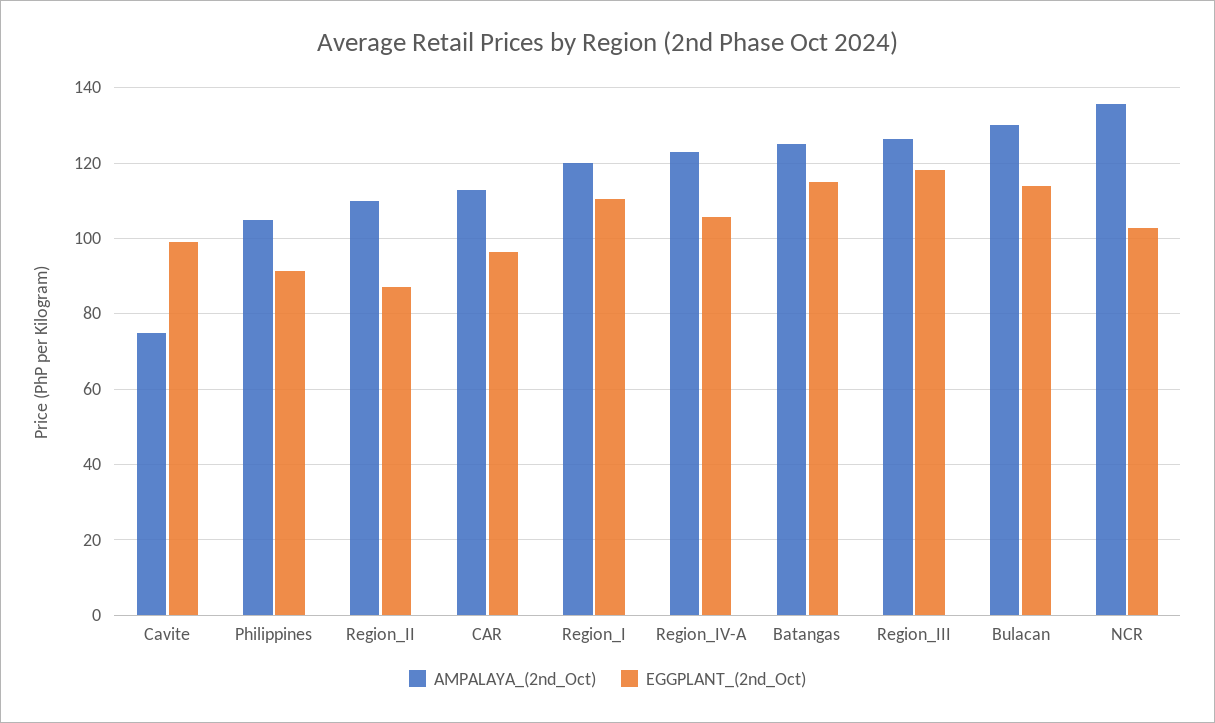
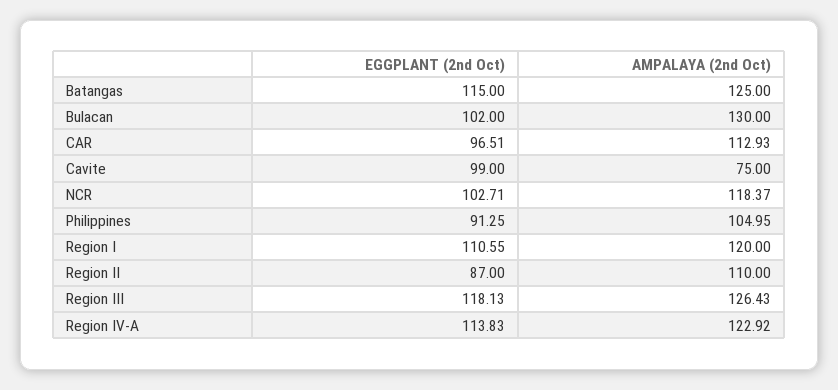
EGGPLANT_(2nd_Oct), Region_IV-A: 106 -> 113.83
EGGPLANT_(2nd_Oct), Bulacan: 114 -> 102
AMPALAYA_(2nd_Oct), NCR: 136 -> 118.37

